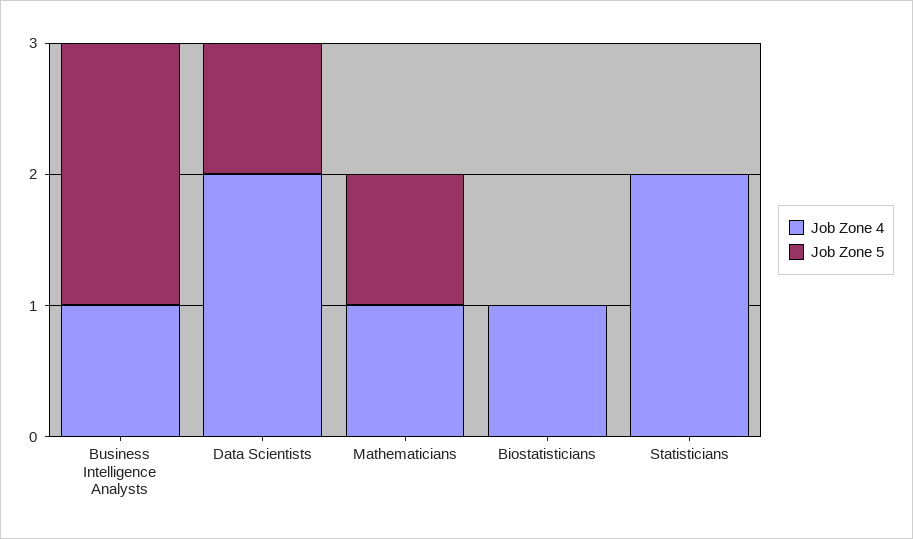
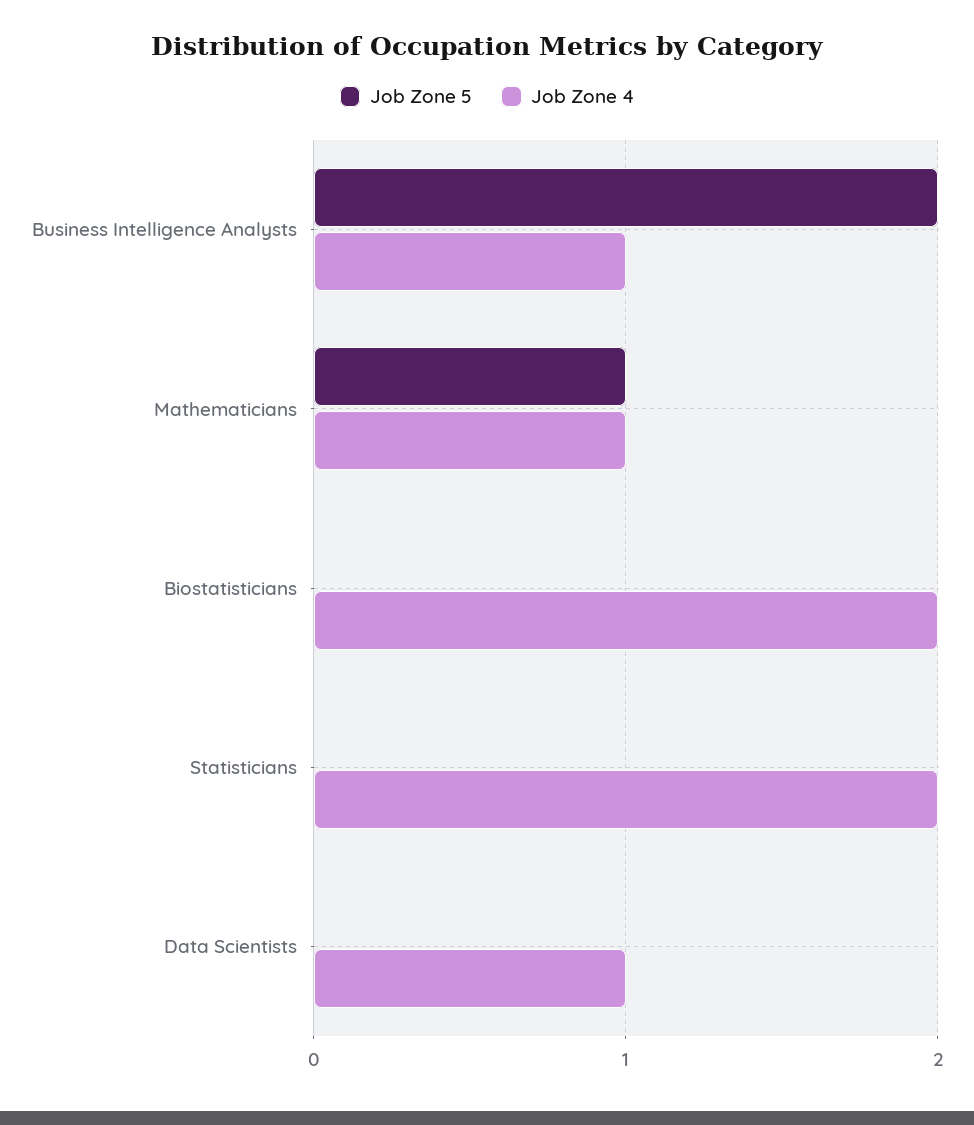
Job Zone 4, Data Scientists: 2 -> 1
Job Zone 5, Data Scientists: 1 -> 0
Job Zone 4, Biostatisticians: 1 -> 2

